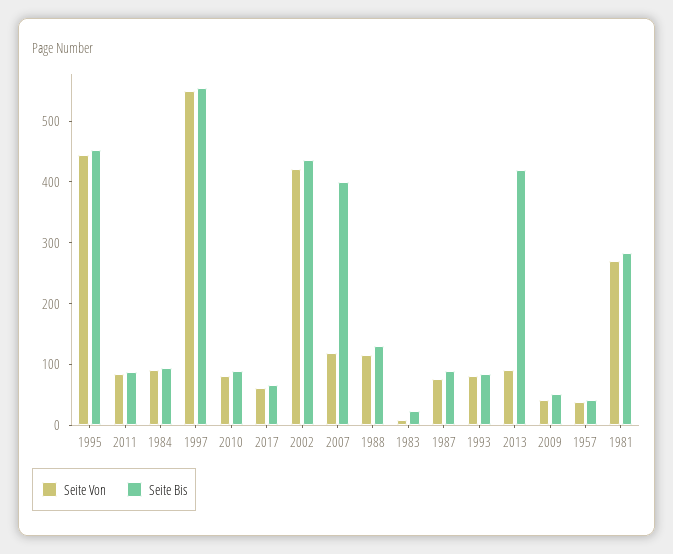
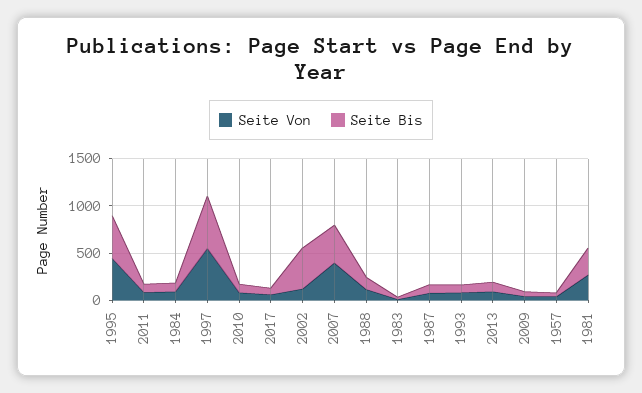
Seite Von, 2002: 420 -> 100
Seite Von, 2007: 120 -> 400
Seite Bis, 2013: 420 -> 100

